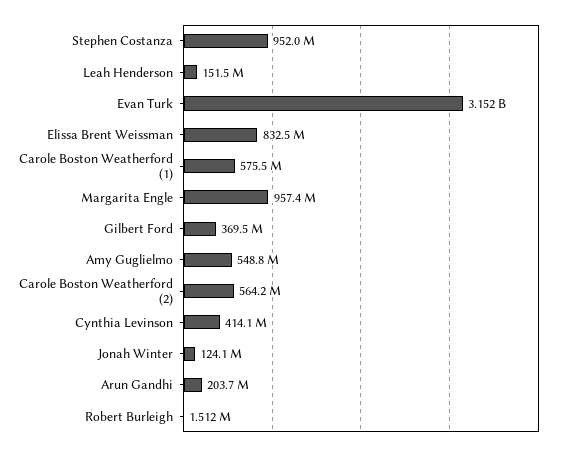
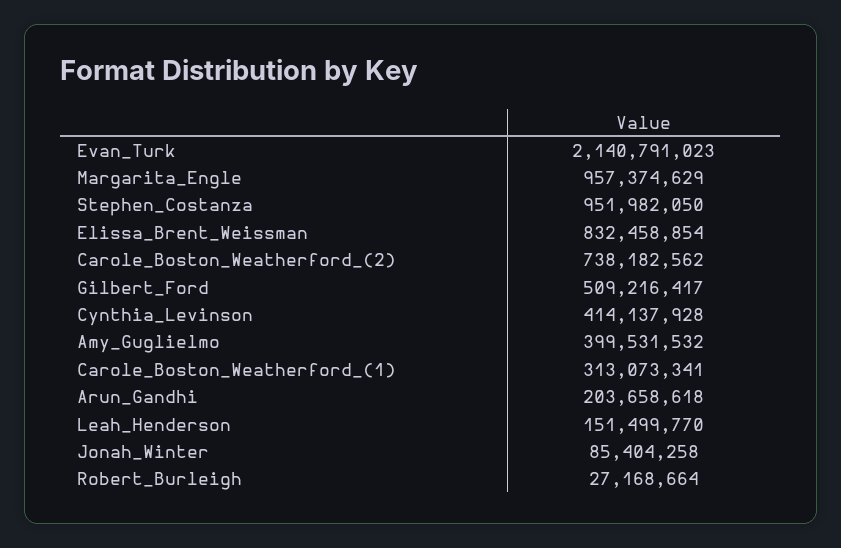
Evan Turk: 3152000000 -> 2140791023
Carole Boston Weatherford (1): 575500000 -> 313073341
Gilbert Ford: 369500000 -> 509216417
Amy Guglielmo: 548800000 -> 399531532
Carole Boston Weatherford (2): 564200000 -> 738182562
Jonah Winter: 124100000 -> 85404258
Robert Burleigh: 1512000 -> 27168664

